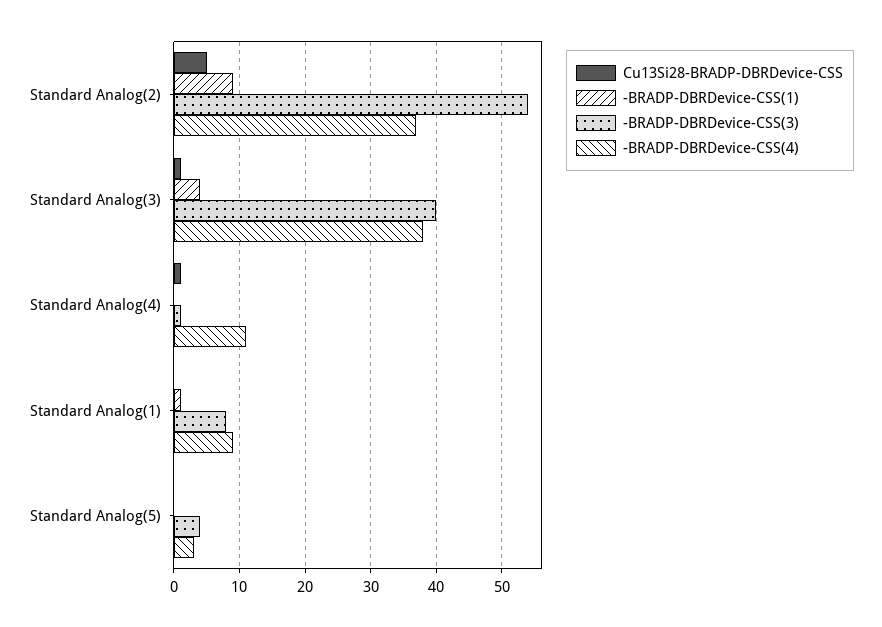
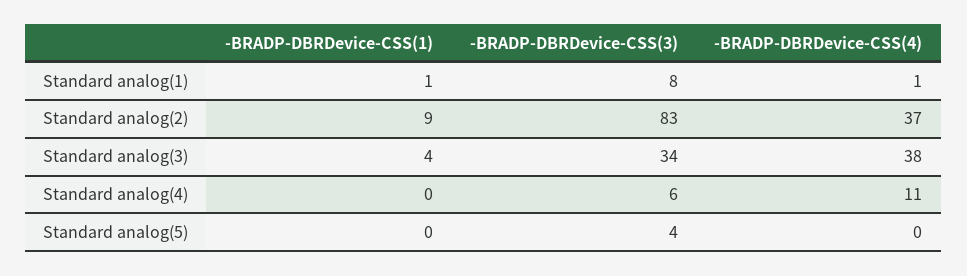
Cu13Si28-BRADP-DBRDevice-CSS, Standard Analog(2): 5 -> none
-BRADP-DBRDevice-CSS(3), Standard Analog(2): 54 -> 83
Cu13Si28-BRADP-DBRDevice-CSS, Standard Analog(3): 1 -> none
-BRADP-DBRDevice-CSS(3), Standard Analog(3): 40 -> 34
Cu13Si28-BRADP-DBRDevice-CSS, Standard Analog(4): 1 -> none
-BRADP-DBRDevice-CSS(3), Standard Analog(4): 1 -> 6
Cu13Si28-BRADP-DBRDevice-CSS, Standard Analog(1): 0 -> none
-BRADP-DBRDevice-CSS(4), Standard Analog(1): 9 -> 1
Cu13Si28-BRADP-DBRDevice-CSS, Standard Analog(5): 0 -> none
-BRADP-DBRDevice-CSS(4), Standard Analog(5): 3 -> 0

